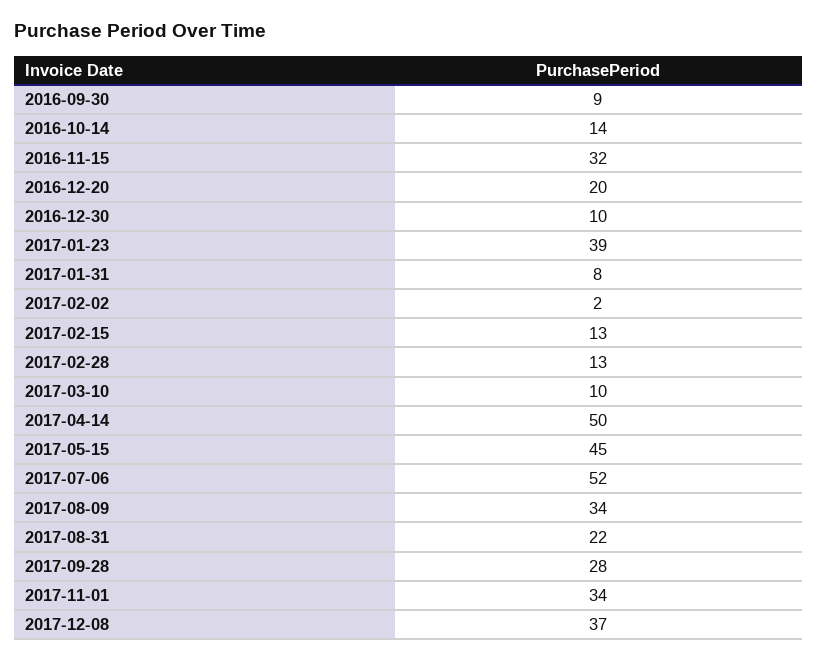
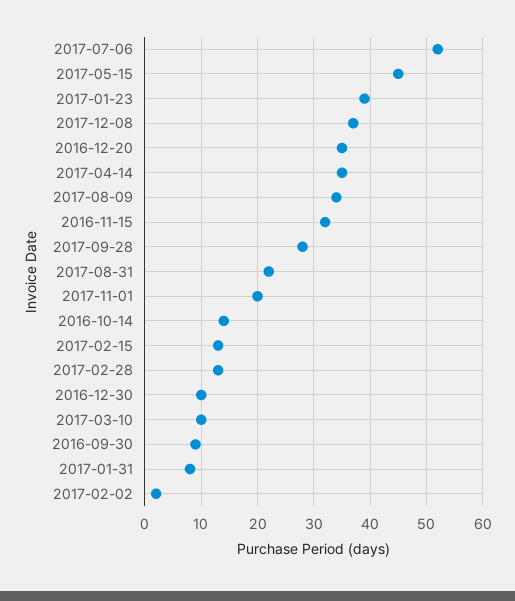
2016-12-20: 20 -> 35
2017-04-14: 50 -> 35
2017-11-01: 34 -> 20

